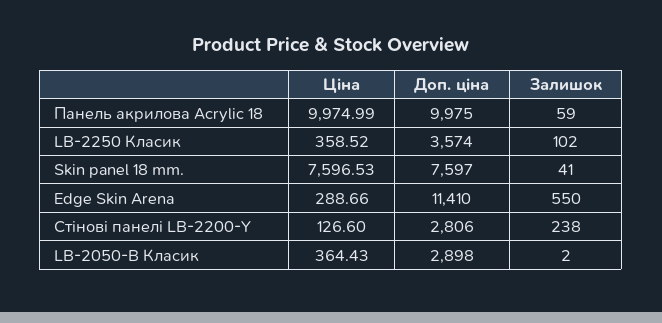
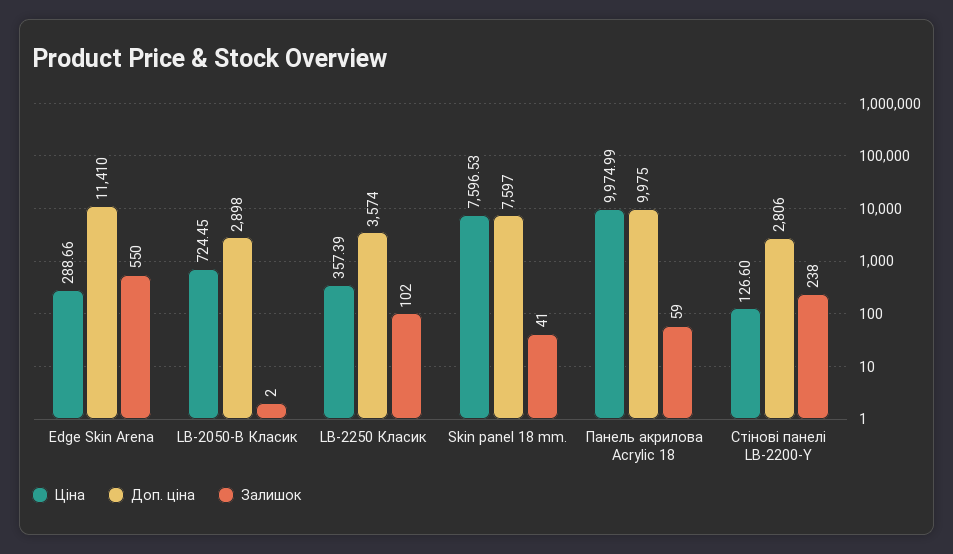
Ціна, LB-2250 Класик: 358.52 -> 357.39
Ціна, LB-2050-В Класик: 364.43 -> 724.45

